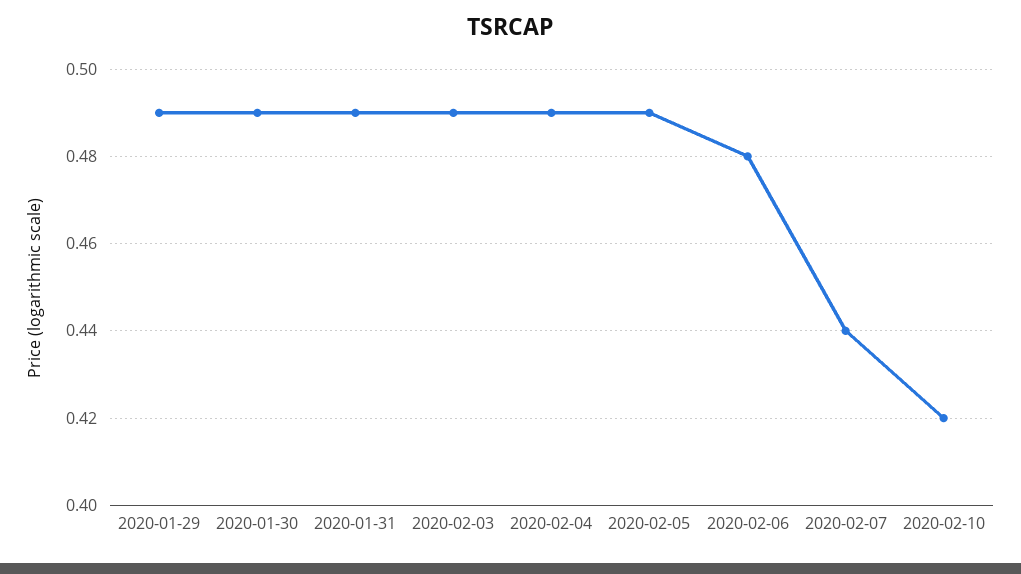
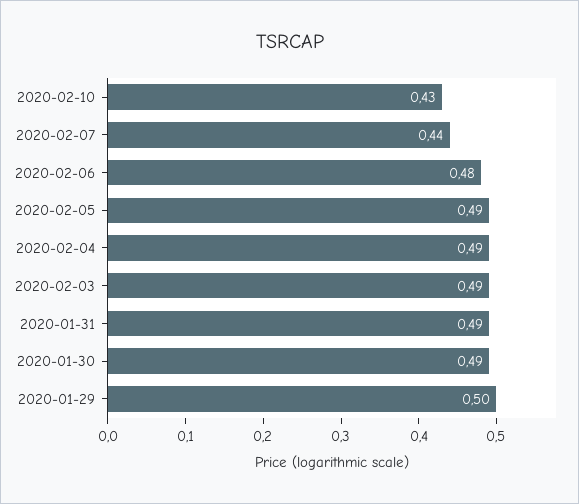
2020-01-29: 0.49 -> 0.5
2020-02-10: 0.42 -> 0.43

